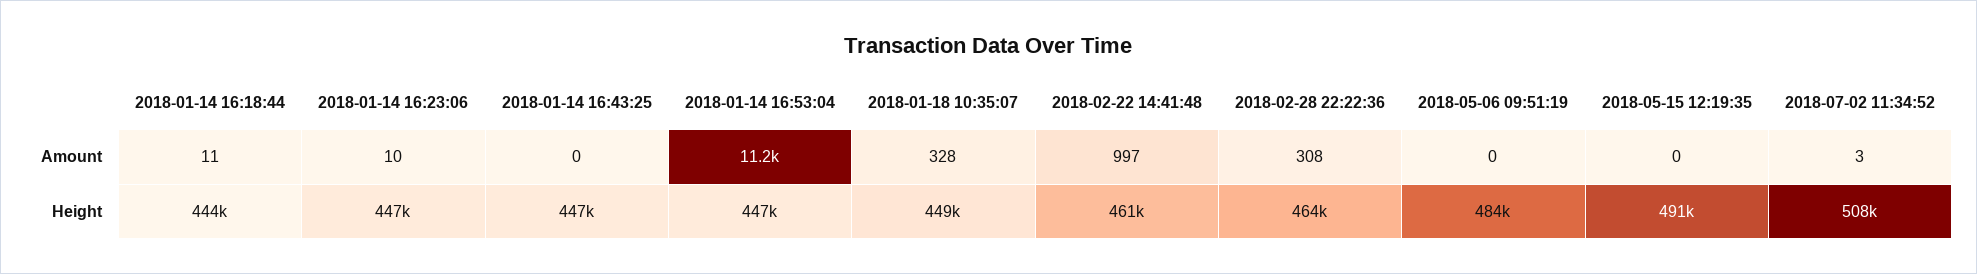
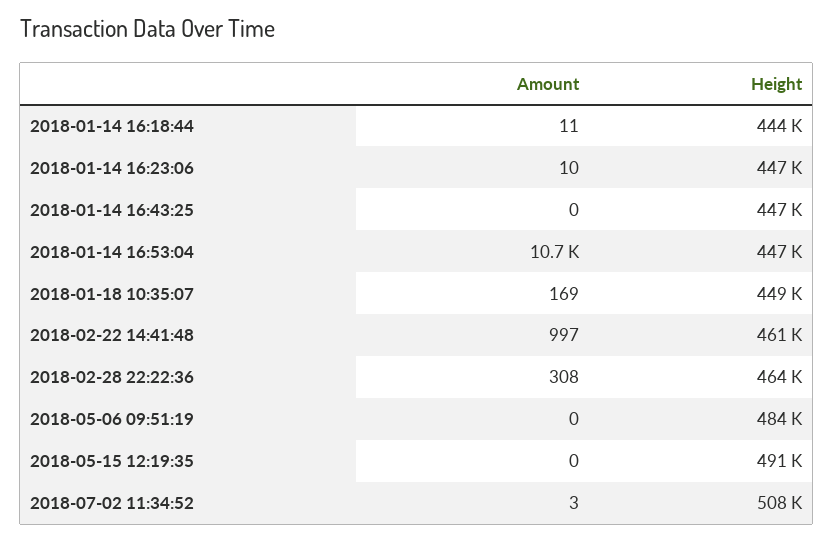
2018-01-14 16:53:04, Amount: 11200 -> 10700
2018-01-18 10:35:07, Amount: 328 -> 169

